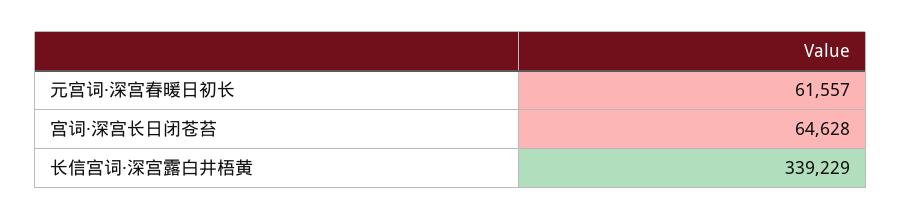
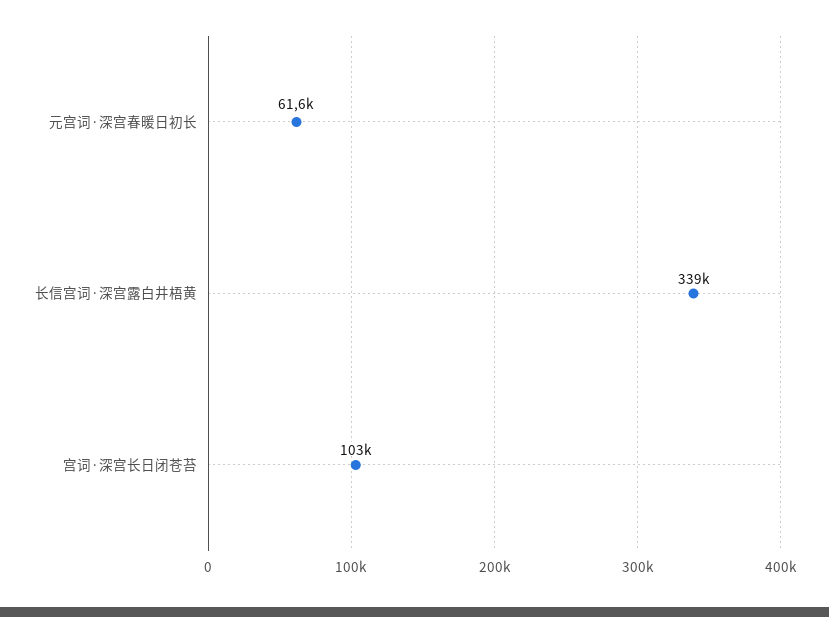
宫词·深宫长日闭苍苔: 64628 -> 103000

